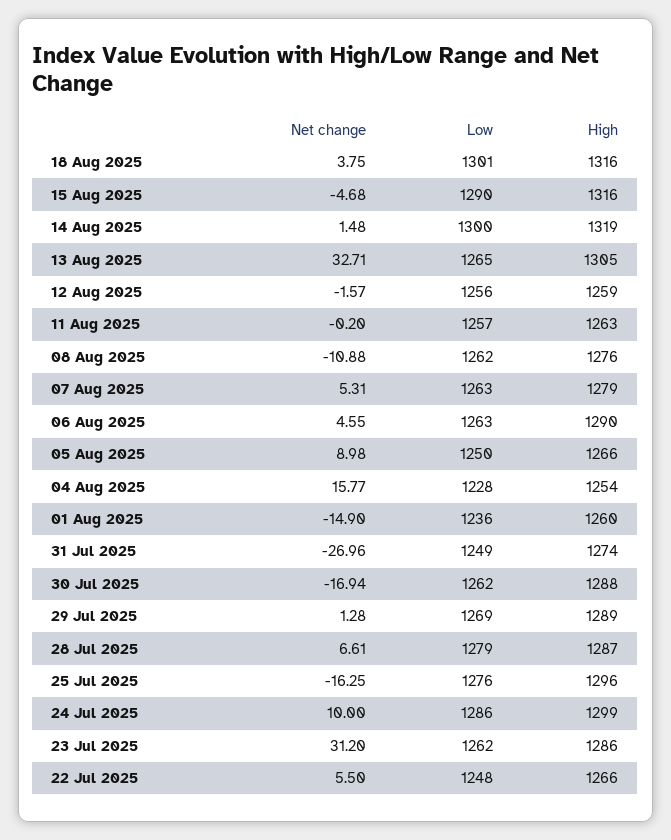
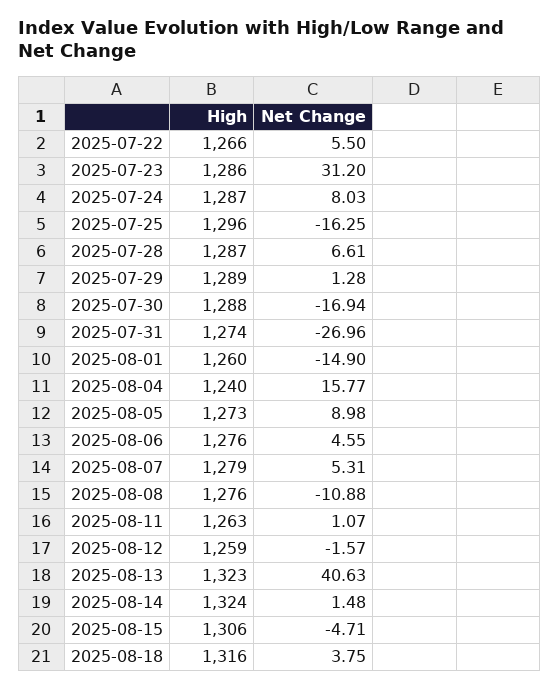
Low, 18 Aug 2025: 1301 -> none
Net change, 15 Aug 2025: -4.68 -> -4.71
Low, 15 Aug 2025: 1290 -> none
High, 15 Aug 2025: 1316 -> 1306
Low, 14 Aug 2025: 1300 -> none
High, 14 Aug 2025: 1319 -> 1324
Net change, 13 Aug 2025: 32.71 -> 40.63
Low, 13 Aug 2025: 1265 -> none
High, 13 Aug 2025: 1305 -> 1323
Low, 12 Aug 2025: 1256 -> none
Net change, 11 Aug 2025: -0.2 -> 1.07
Low, 11 Aug 2025: 1257 -> none
Low, 08 Aug 2025: 1262 -> none
Low, 07 Aug 2025: 1263 -> none
Low, 06 Aug 2025: 1263 -> none
High, 06 Aug 2025: 1290 -> 1276
Low, 05 Aug 2025: 1250 -> none
High, 05 Aug 2025: 1266 -> 1273
Low, 04 Aug 2025: 1228 -> none
High, 04 Aug 2025: 1254 -> 1240
Low, 01 Aug 2025: 1236 -> none
Low, 31 Jul 2025: 1249 -> none
Low, 30 Jul 2025: 1262 -> none
Low, 29 Jul 2025: 1269 -> none
Low, 28 Jul 2025: 1279 -> none
Low, 25 Jul 2025: 1276 -> none
Net change, 24 Jul 2025: 10 -> 8.03
Low, 24 Jul 2025: 1286 -> none
High, 24 Jul 2025: 1299 -> 1287
Low, 23 Jul 2025: 1262 -> none
Low, 22 Jul 2025: 1248 -> none

